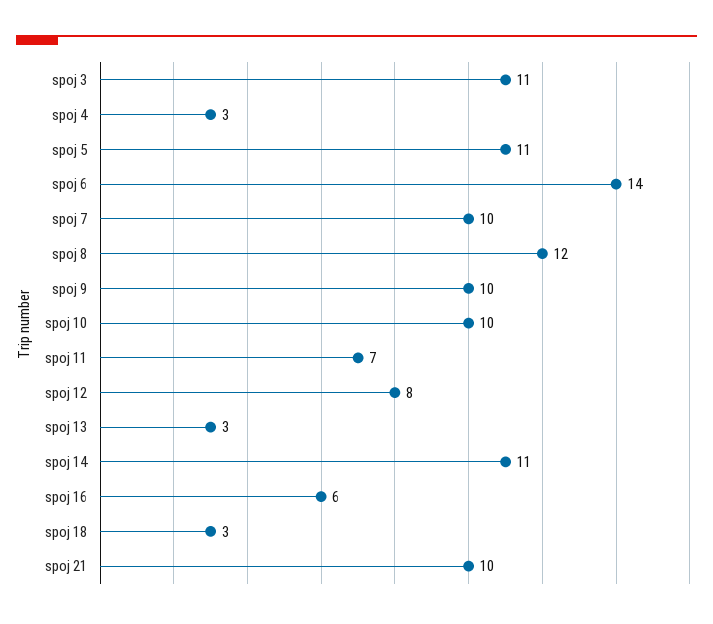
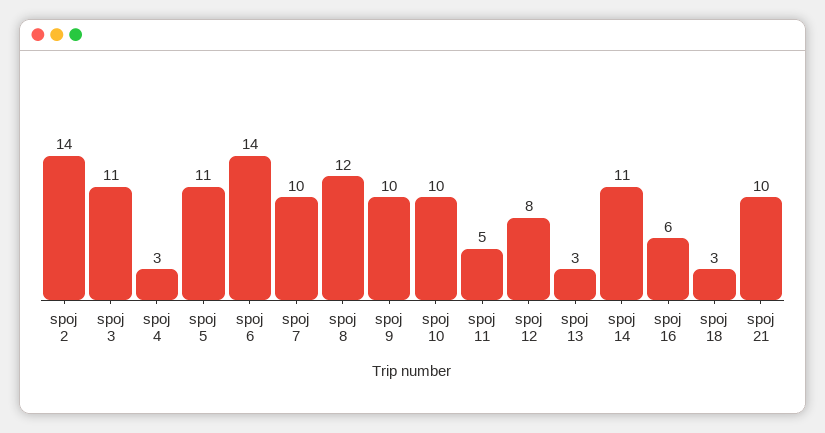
spoj 11: 7 -> 5
spoj 2: none -> 14

